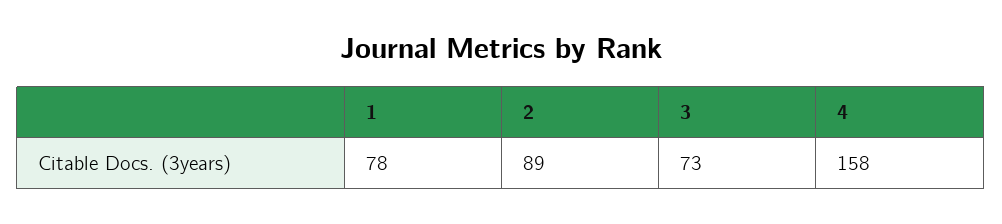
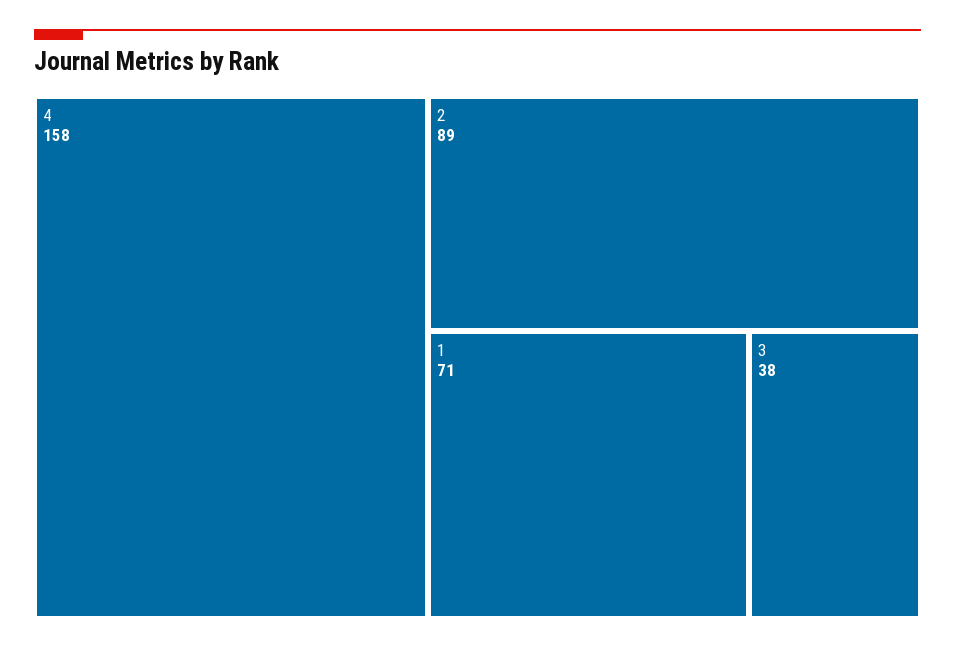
1: 78 -> 71
3: 73 -> 38

